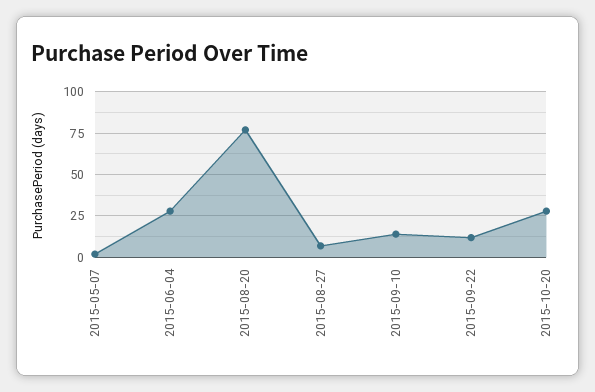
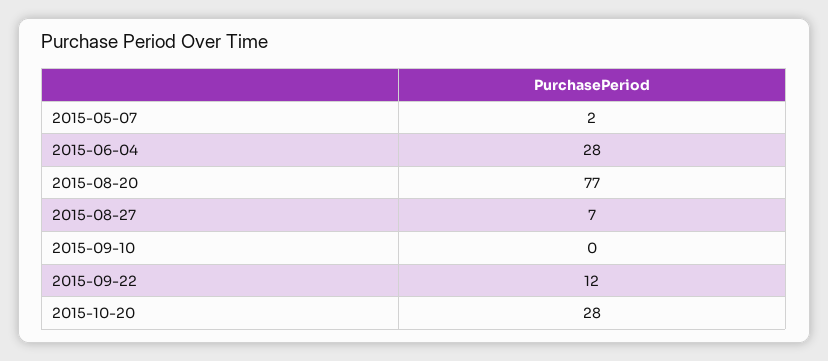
2015-09-10: 15 -> 0

